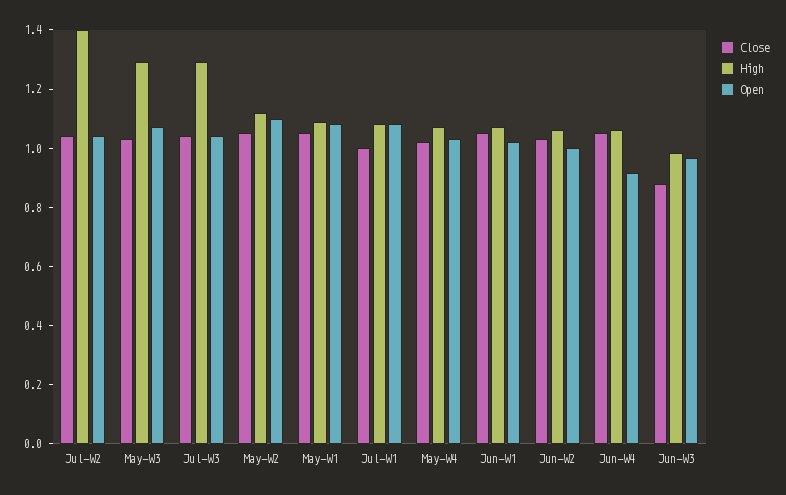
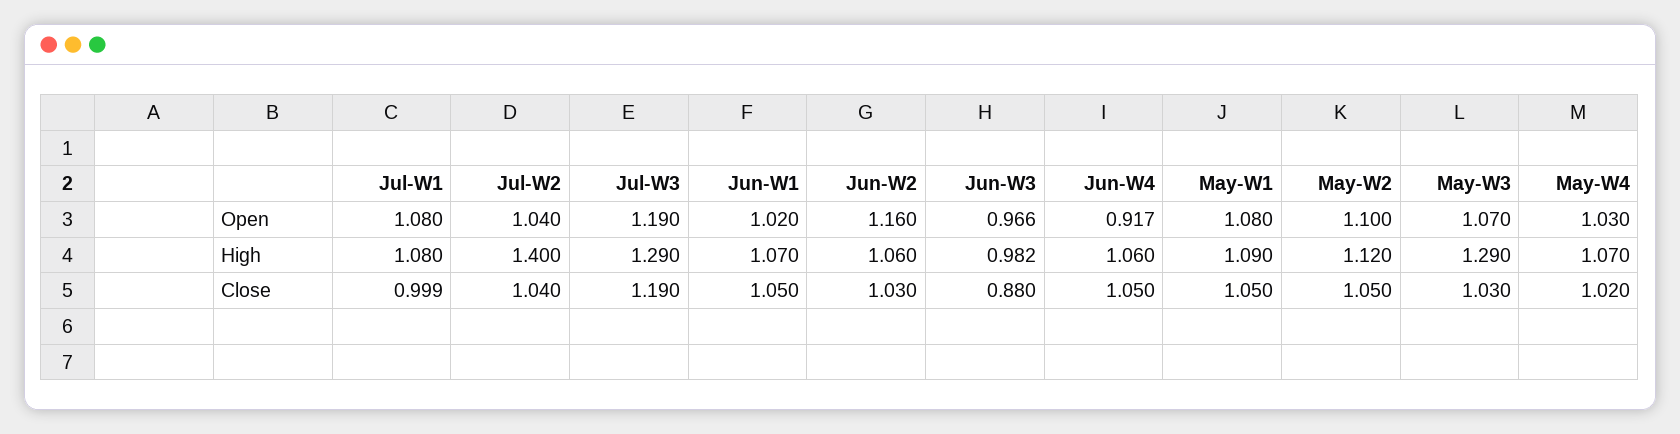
Close, Jul-W3: 1.05 -> 1.19
Open, Jul-W3: 1.05 -> 1.19
Open, Jun-W2: 1 -> 1.16

